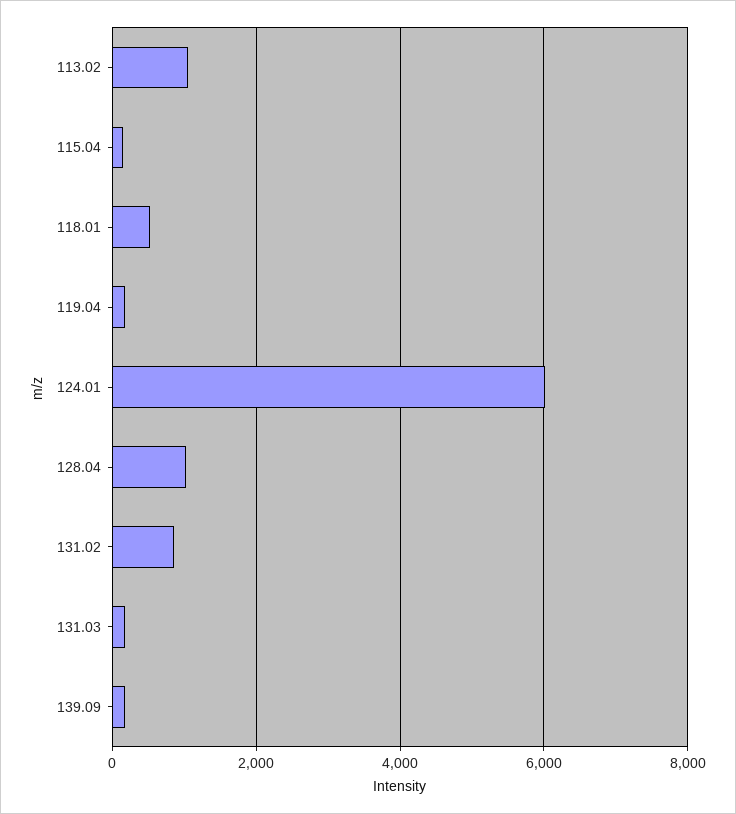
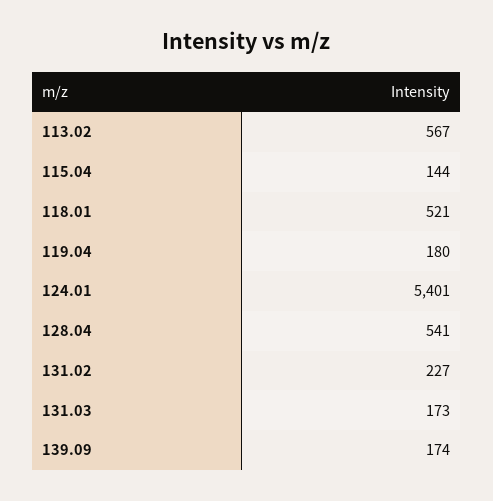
113.02: 1000 -> 567
124.01: 6000 -> 5401
128.04: 1000 -> 541
131.02: 800 -> 227

